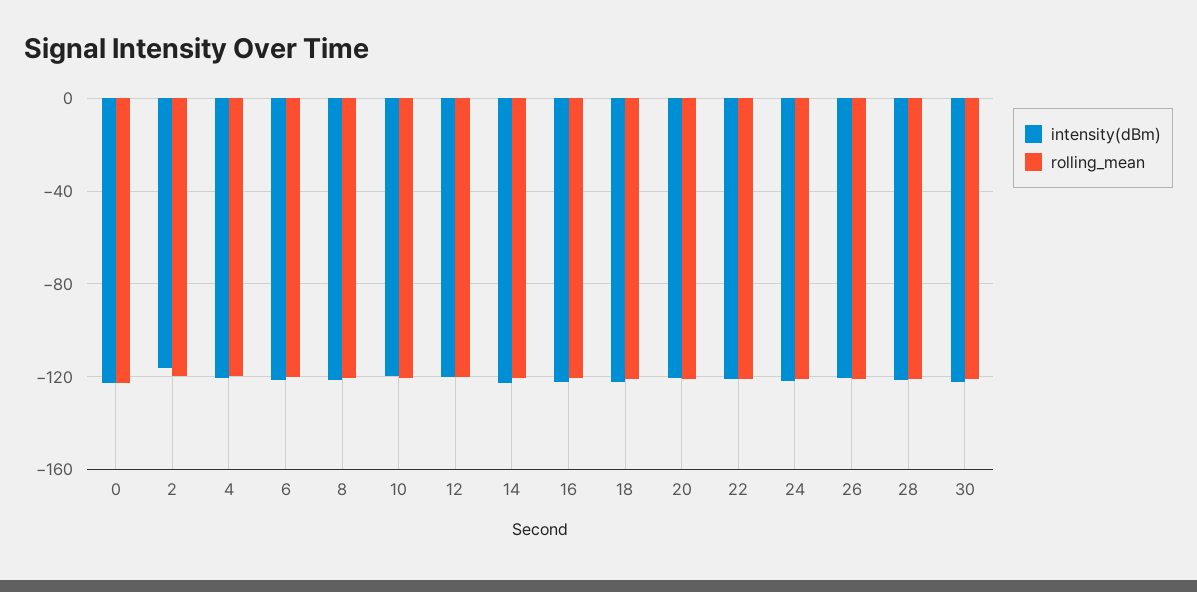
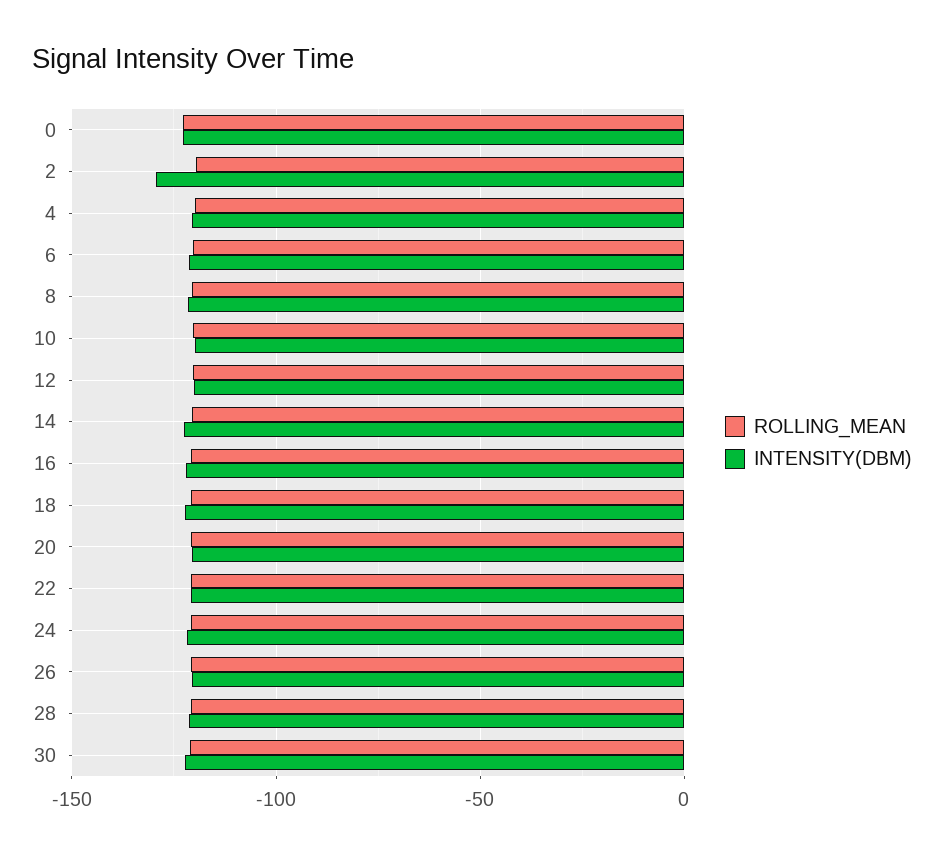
intensity(dBm), 2: -115 -> -130

